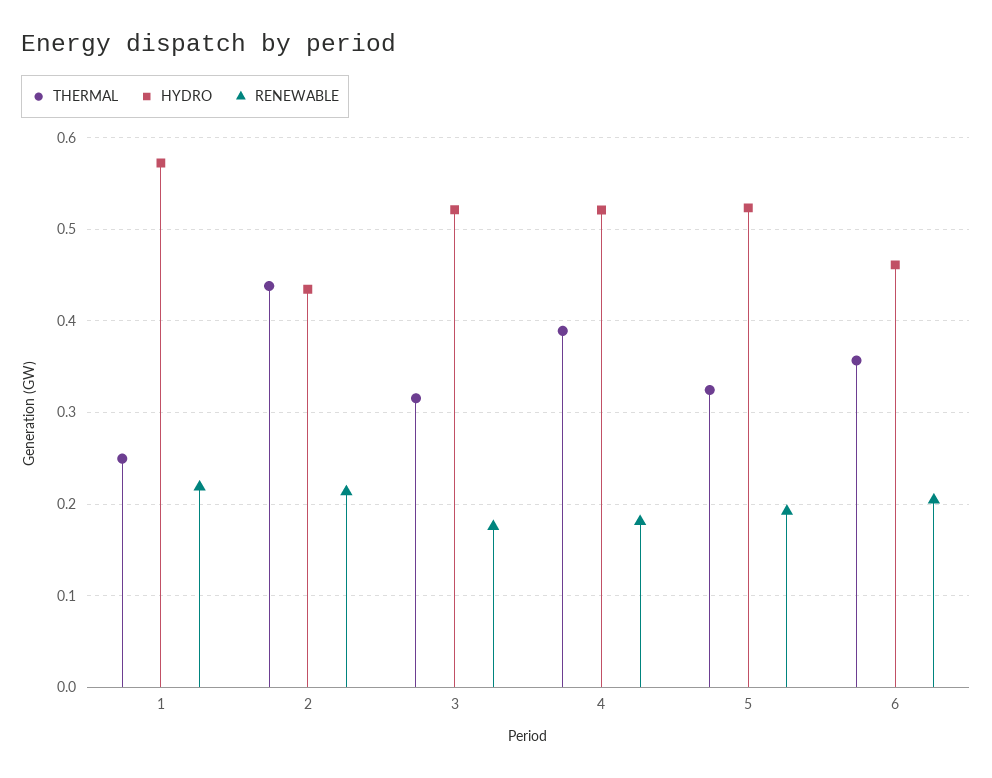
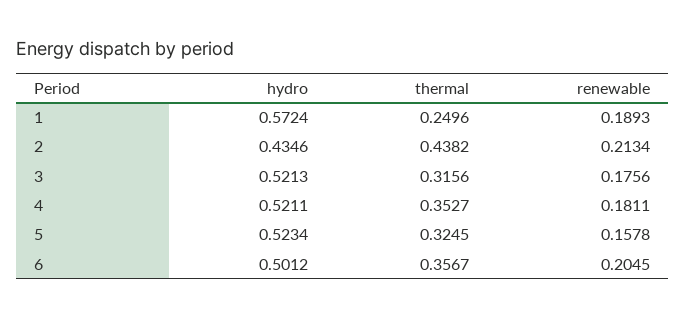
RENEWABLE, 1: 0.22 -> 0.1893
THERMAL, 4: 0.39 -> 0.3527
RENEWABLE, 5: 0.19 -> 0.1578
HYDRO, 6: 0.46 -> 0.5012

